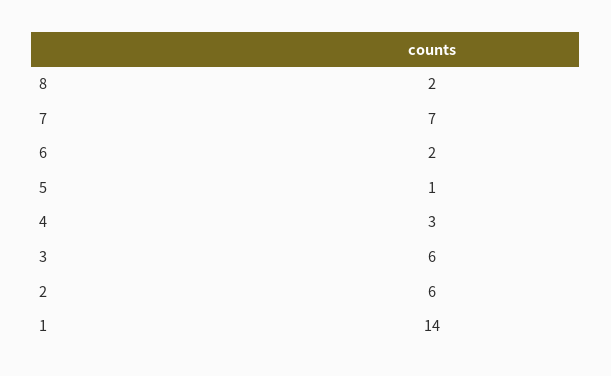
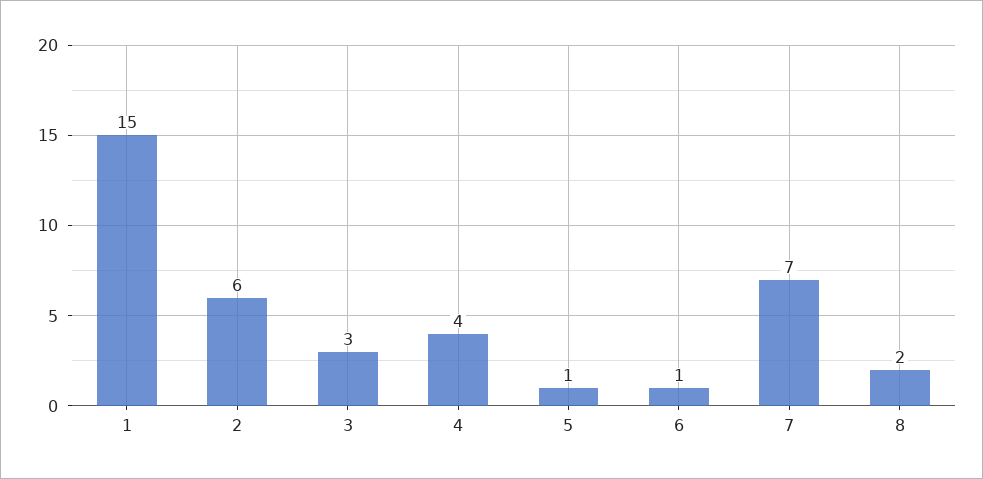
6: 2 -> 1
4: 3 -> 4
3: 6 -> 3
1: 14 -> 15

